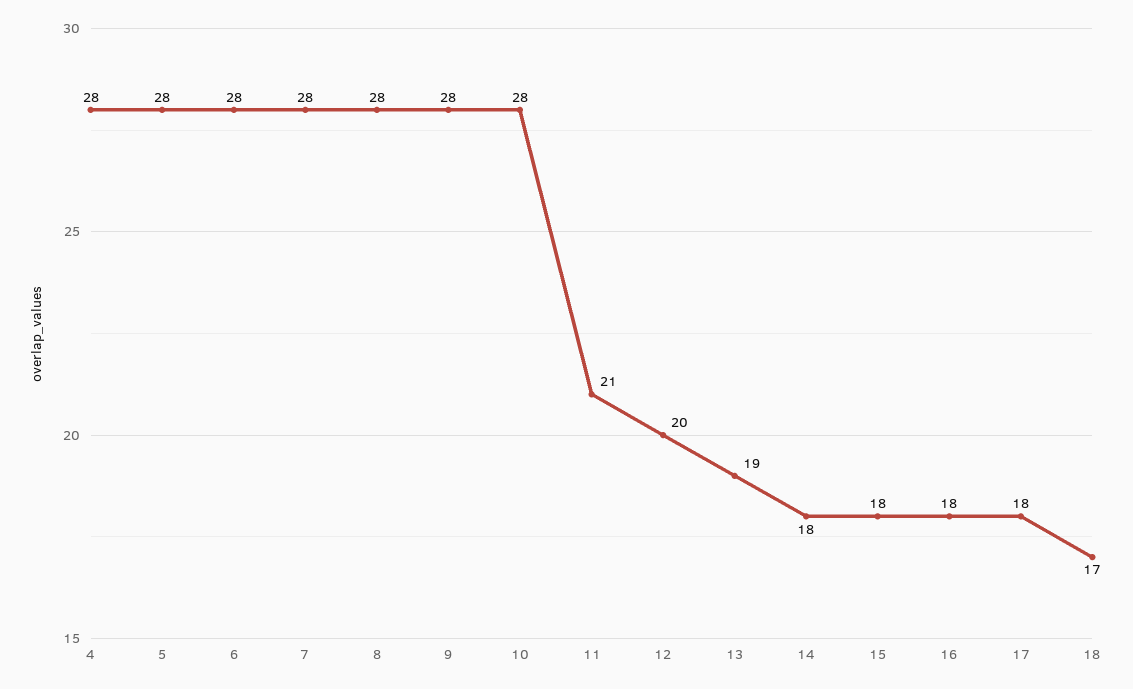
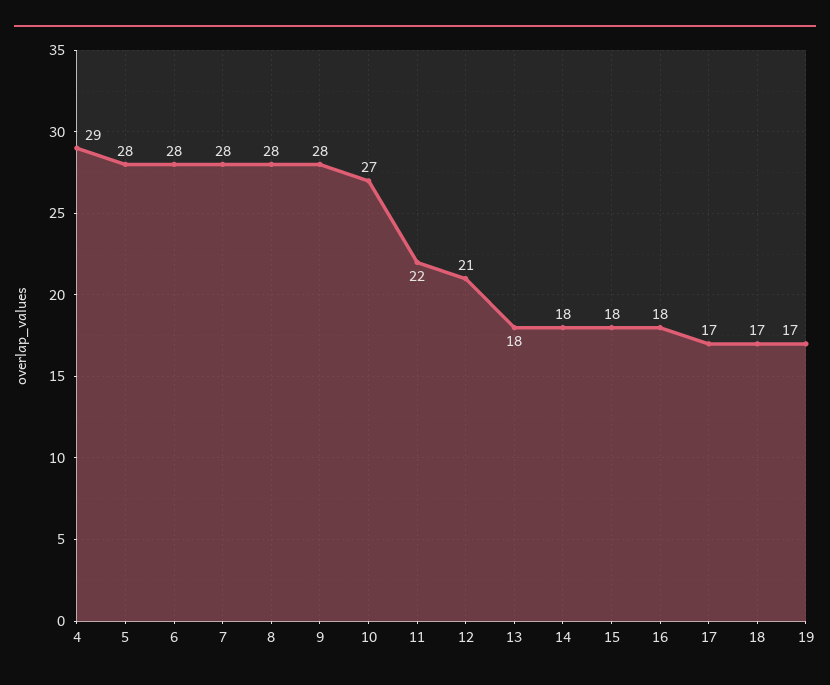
4: 28 -> 29
10: 28 -> 27
11: 21 -> 22
12: 20 -> 21
13: 19 -> 18
17: 18 -> 17
19: none -> 17

